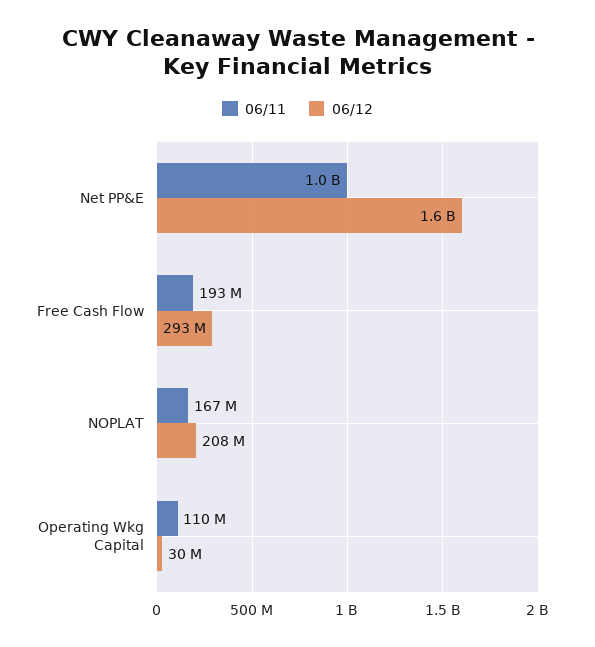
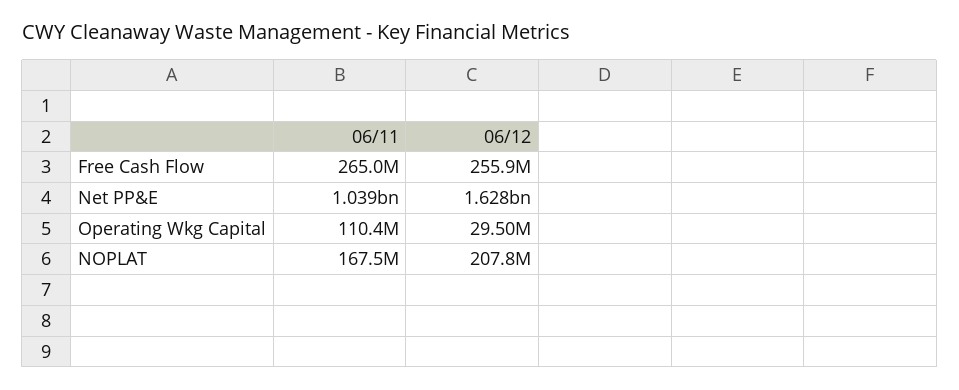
06/11, Free Cash Flow: 193000000 -> 265000000
06/12, Free Cash Flow: 293000000 -> 255900000

